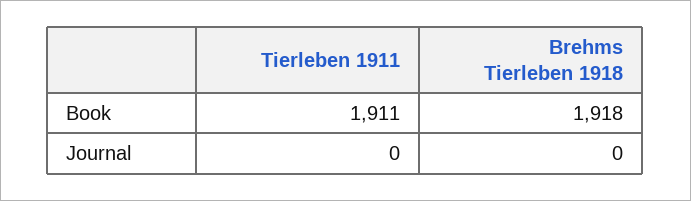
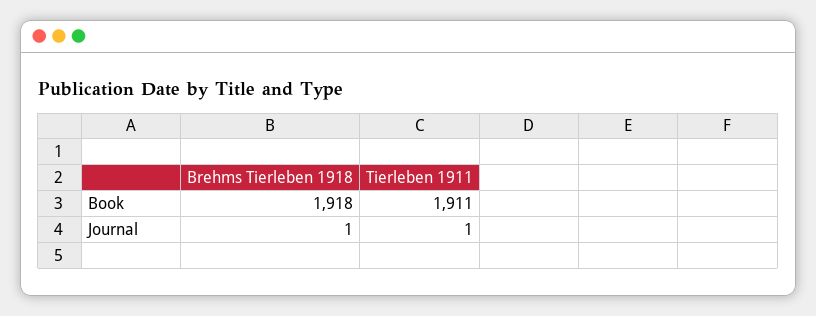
Tierleben 1911, Journal: 0 -> 1
Brehms Tierleben 1918, Journal: 0 -> 1

